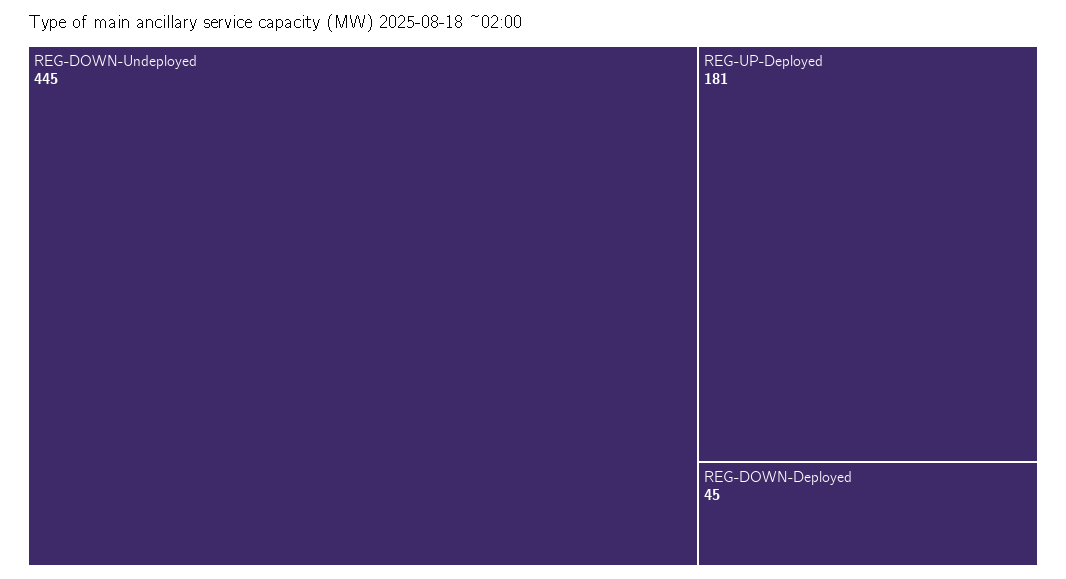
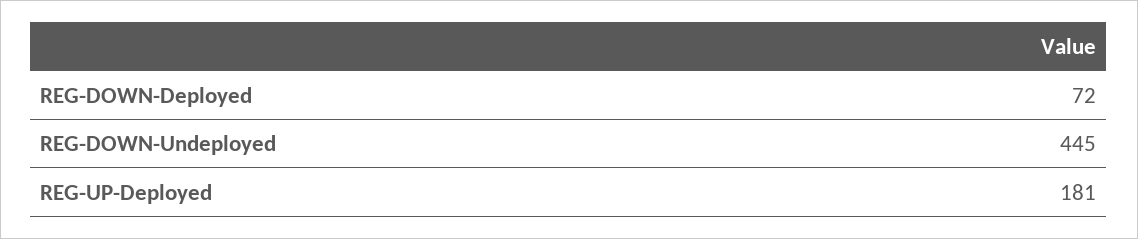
REG-DOWN-Deployed: 45 -> 72

